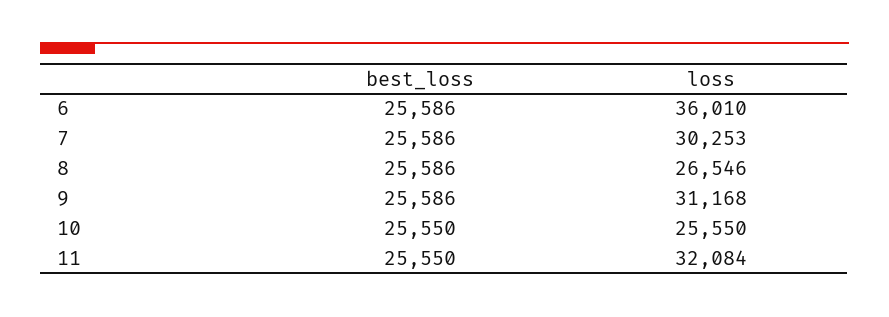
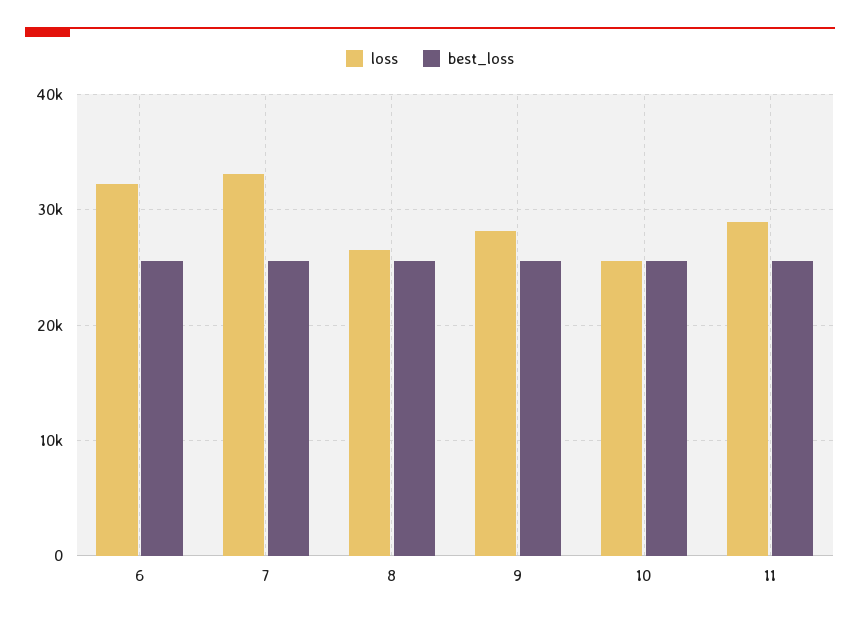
loss, 6: 36010 -> 32000
loss, 7: 30253 -> 33000
loss, 9: 31168 -> 28000
loss, 11: 32084 -> 29000

